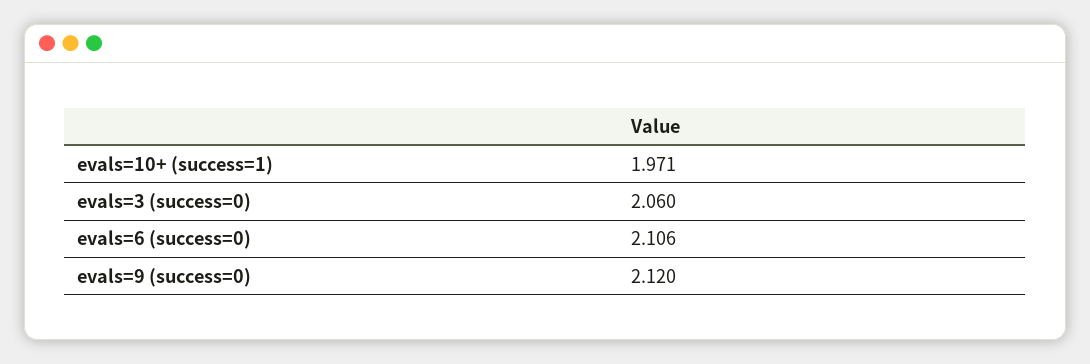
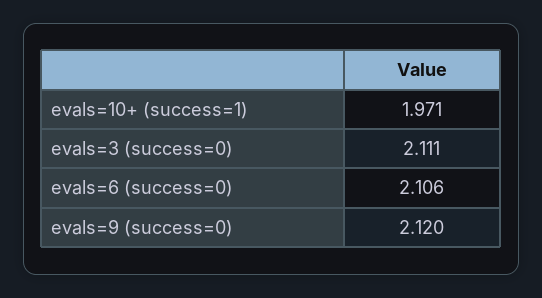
evals=3 (success=0): 2.06 -> 2.111

